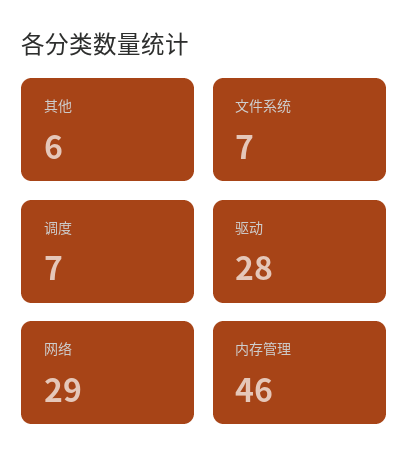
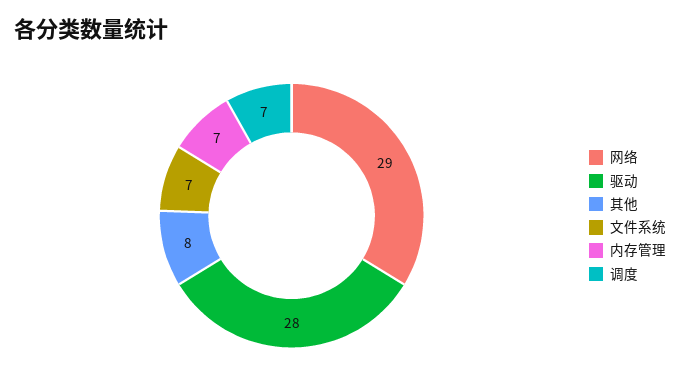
其他: 6 -> 8
内存管理: 46 -> 7

